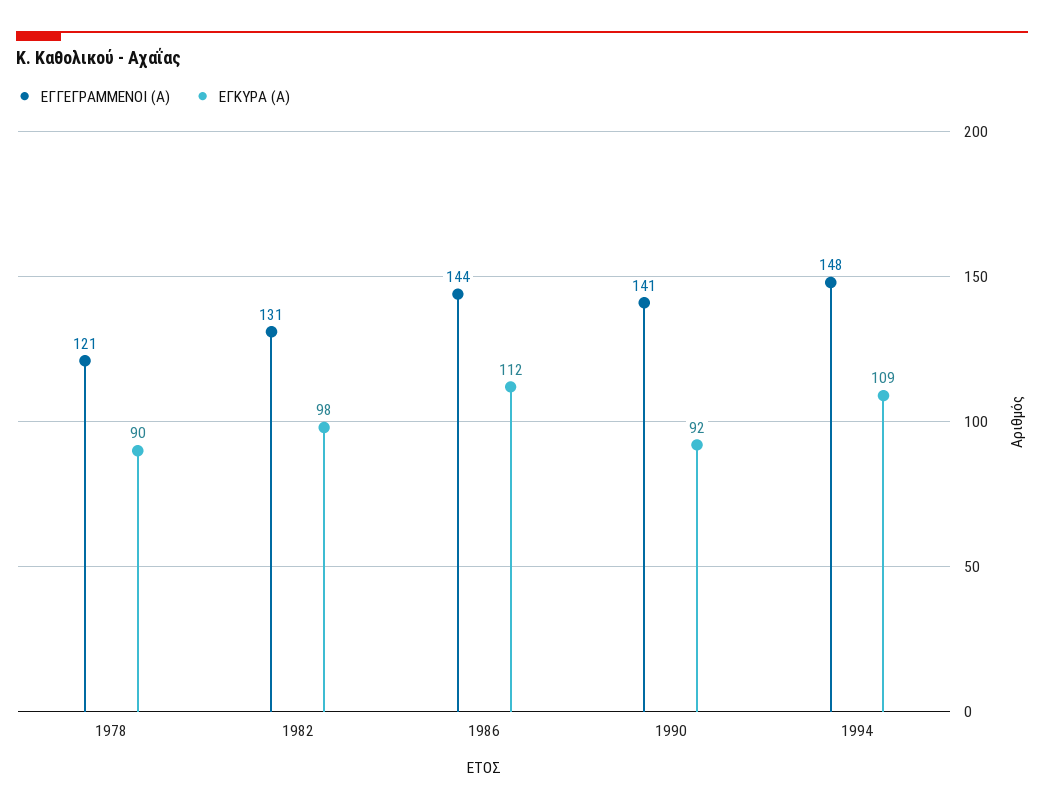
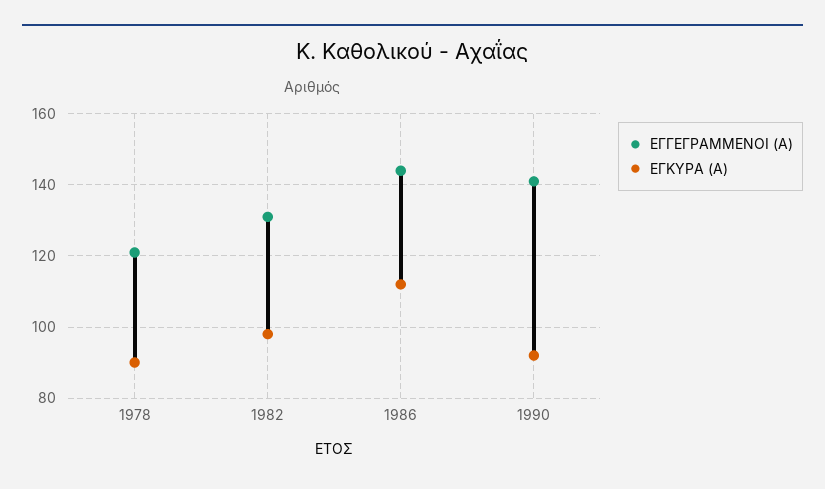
ΕΓΓΕΓΡΑΜΜΕΝΟΙ (Α), 1994: 148 -> none
ΕΓΚΥΡΑ (Α), 1994: 109 -> none

